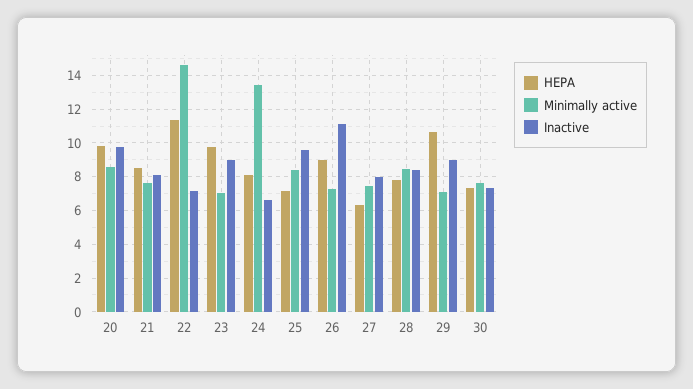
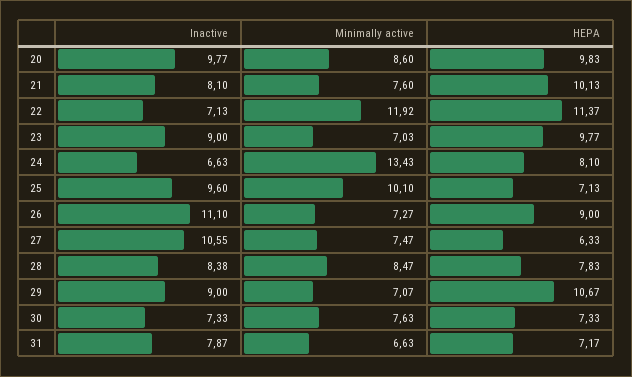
HEPA, 21: 8.5 -> 10.13
Minimally active, 22: 14.5 -> 11.92
Minimally active, 25: 8.5 -> 10.1
Inactive, 27: 8 -> 10.55
Inactive, 31: none -> 7.87
Minimally active, 31: none -> 6.63
HEPA, 31: none -> 7.17

